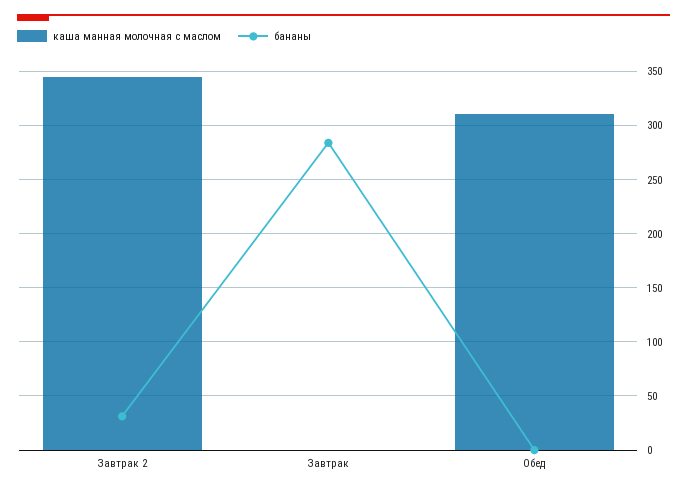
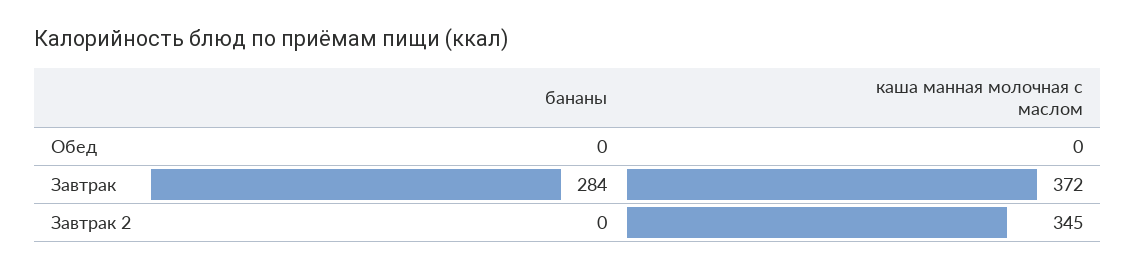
бананы, Завтрак 2: 30 -> 0
каша манная молочная с маслом, Завтрак: 0 -> 372
каша манная молочная с маслом, Обед: 310 -> 0

